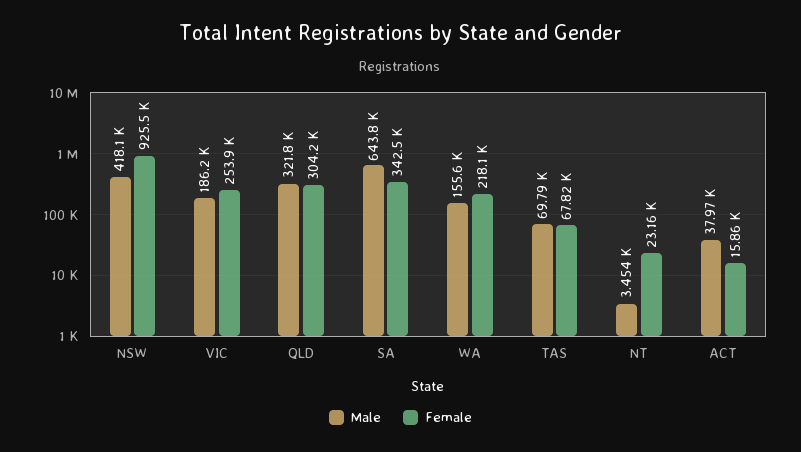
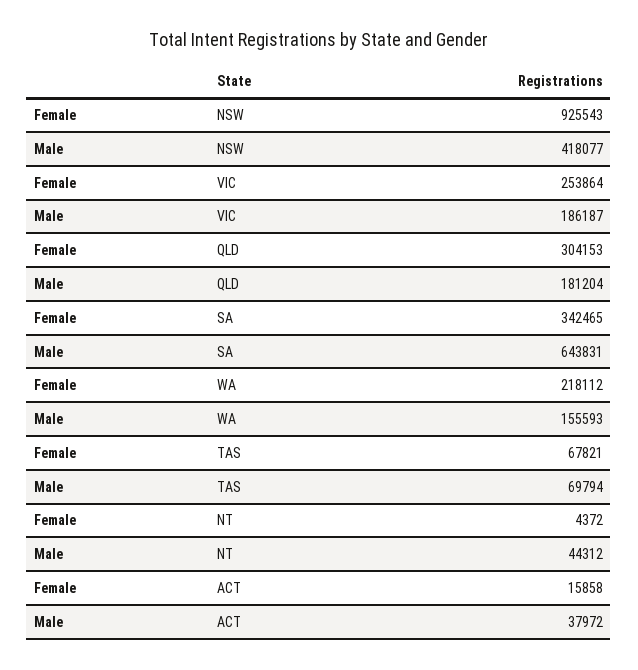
Male, QLD: 321800 -> 181204
Male, NT: 3454 -> 44312
Female, NT: 23160 -> 4372

